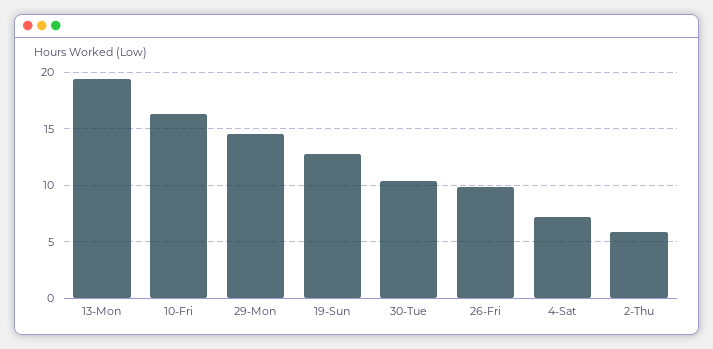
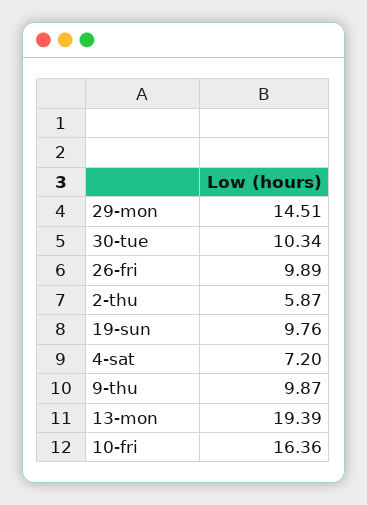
19-Sun: 13 -> 9.76
9-thu: none -> 9.87

